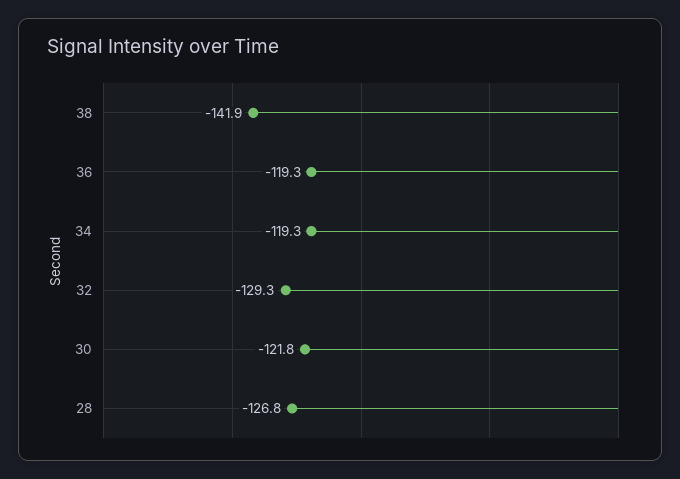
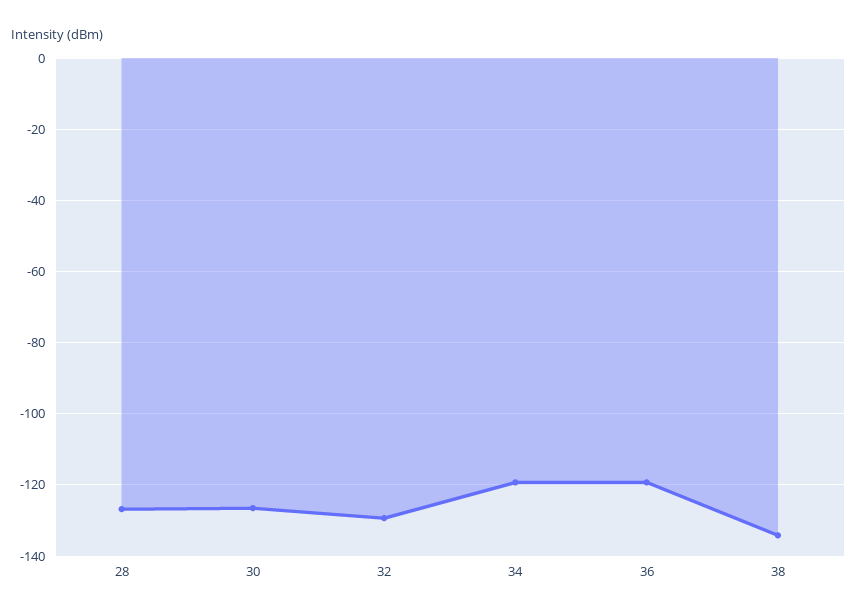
38: -141.9 -> -134
30: -121.8 -> -126

